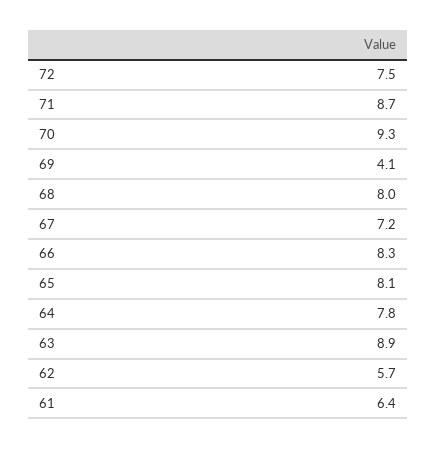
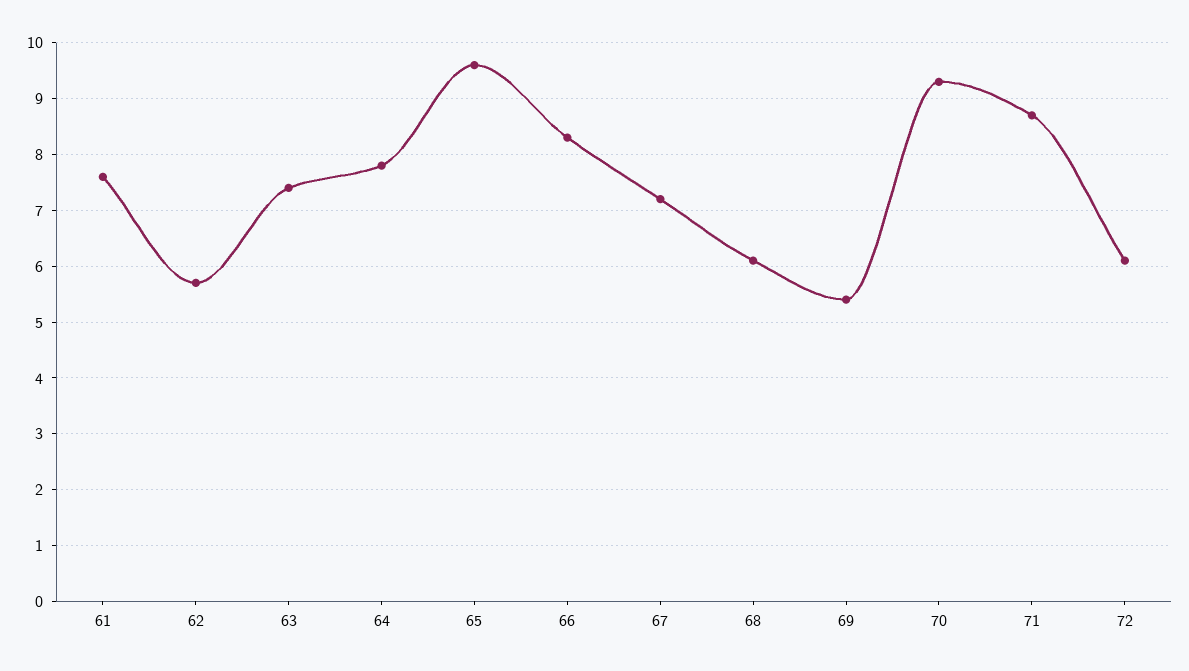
72: 7.5 -> 6
69: 4.1 -> 5.5
68: 8 -> 6
65: 8.1 -> 9.5
63: 8.9 -> 7.5
61: 6.4 -> 7.5

